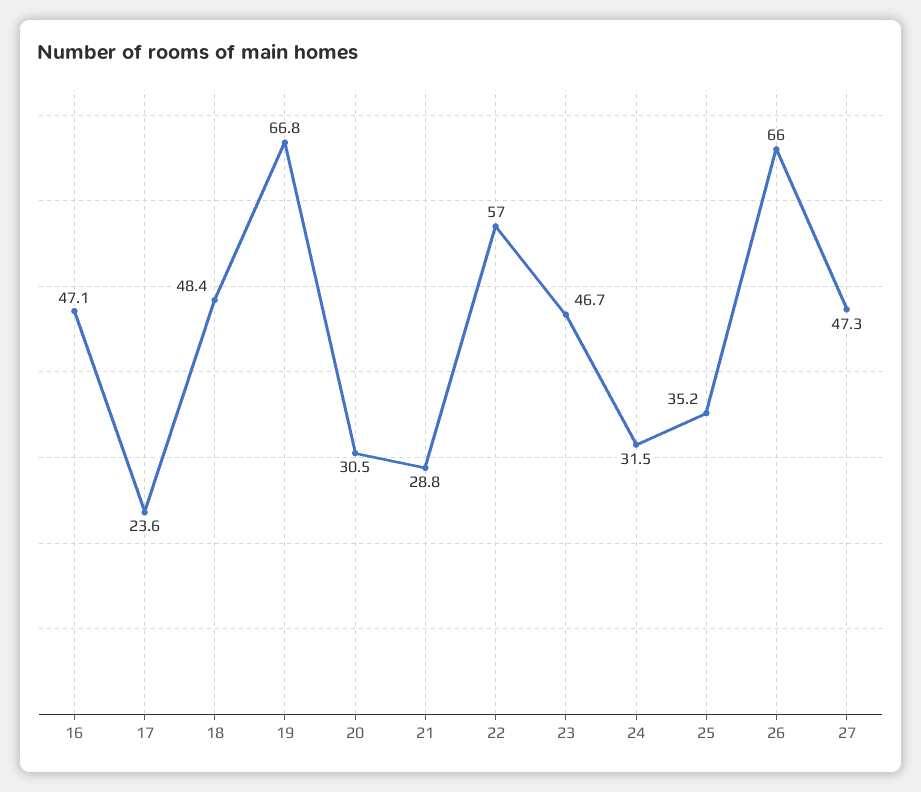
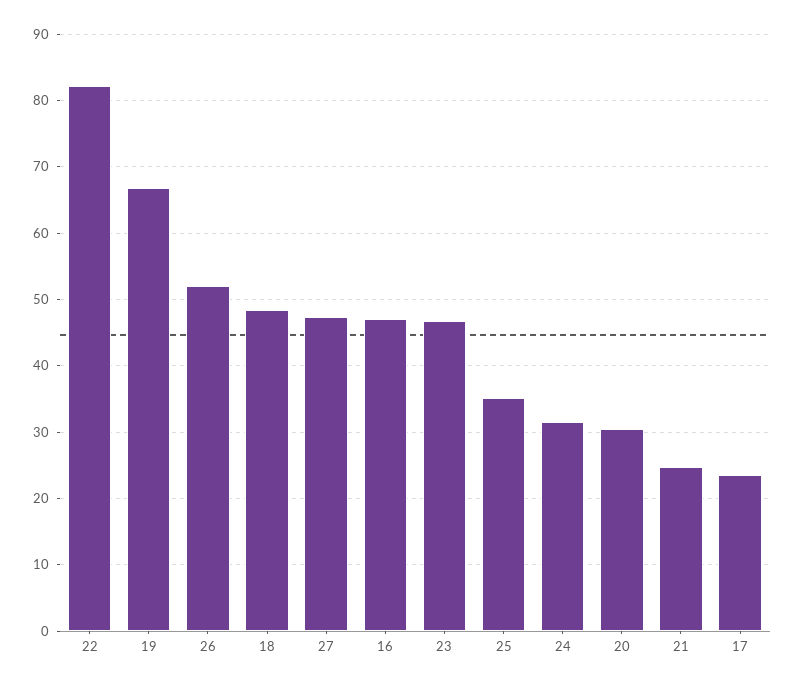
21: 28.8 -> 25
22: 57 -> 82
26: 66 -> 52

